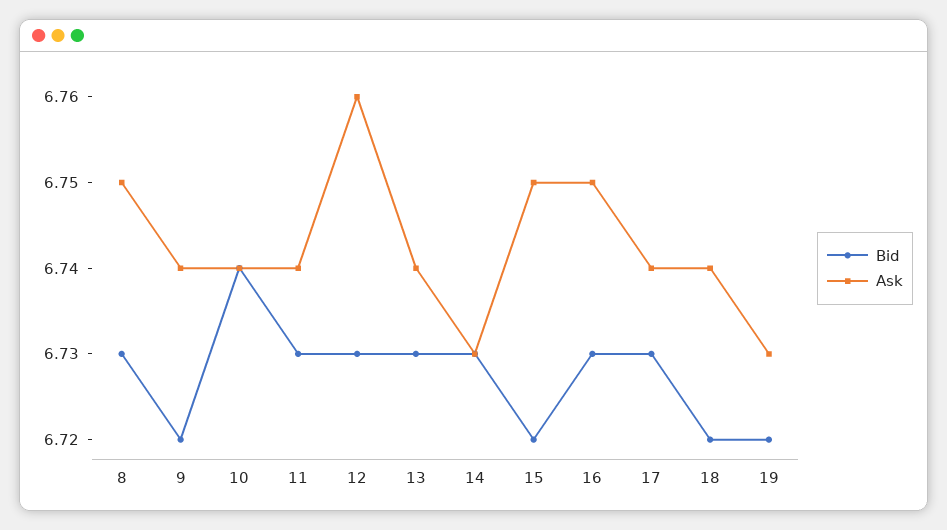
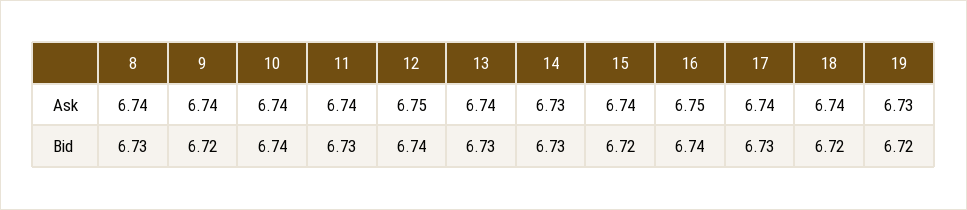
Ask, 8: 6.75 -> 6.74
Bid, 12: 6.73 -> 6.74
Ask, 12: 6.76 -> 6.75
Ask, 15: 6.75 -> 6.74
Bid, 16: 6.73 -> 6.74

